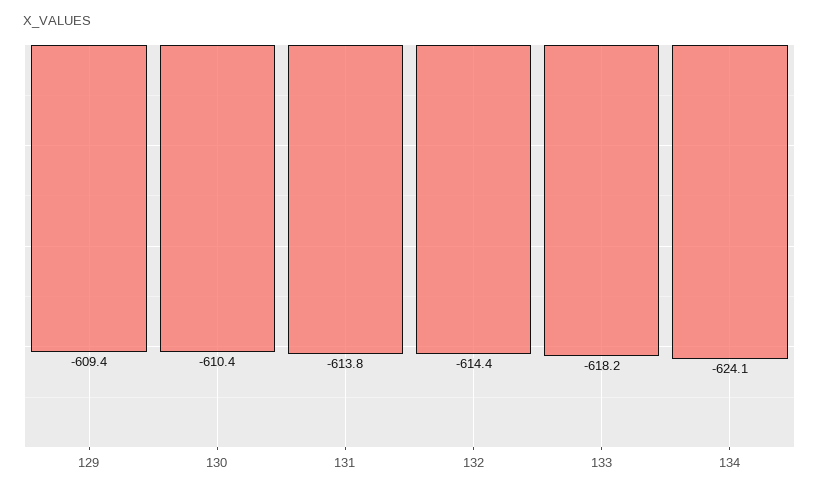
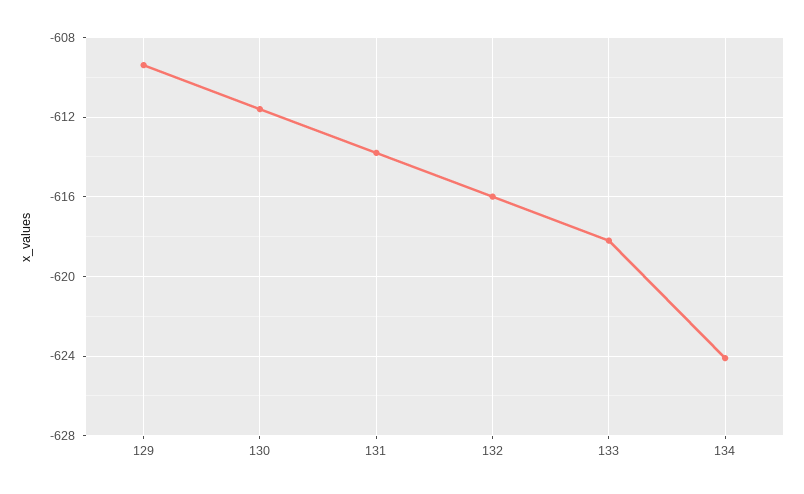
130: -610.4 -> -611.5
132: -614.4 -> -616

